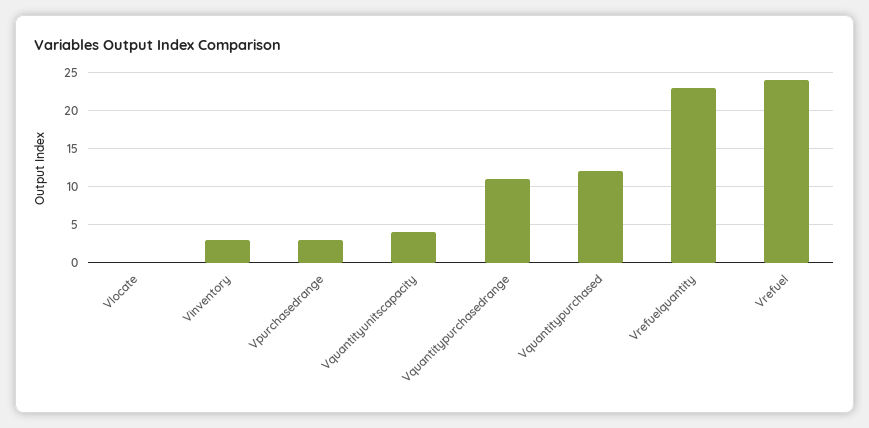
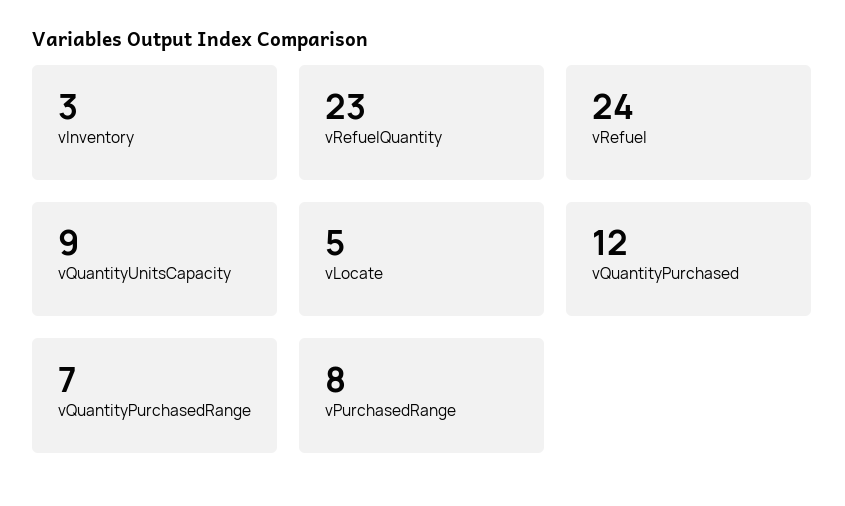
Vlocate: 0 -> 5
Vpurchasedrange: 3 -> 8
Vquantityunitscapacity: 4 -> 9
Vquantitypurchasedrange: 11 -> 7

